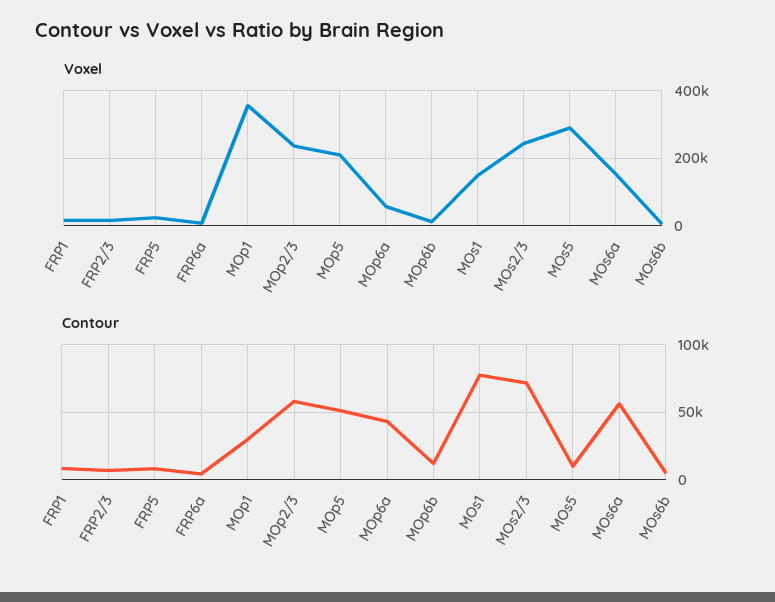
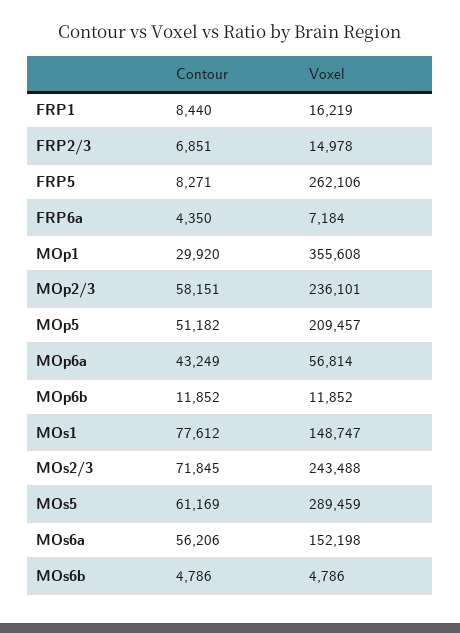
Voxel, FRP5: 20000 -> 262106
Contour, MOs5: 10000 -> 61169

